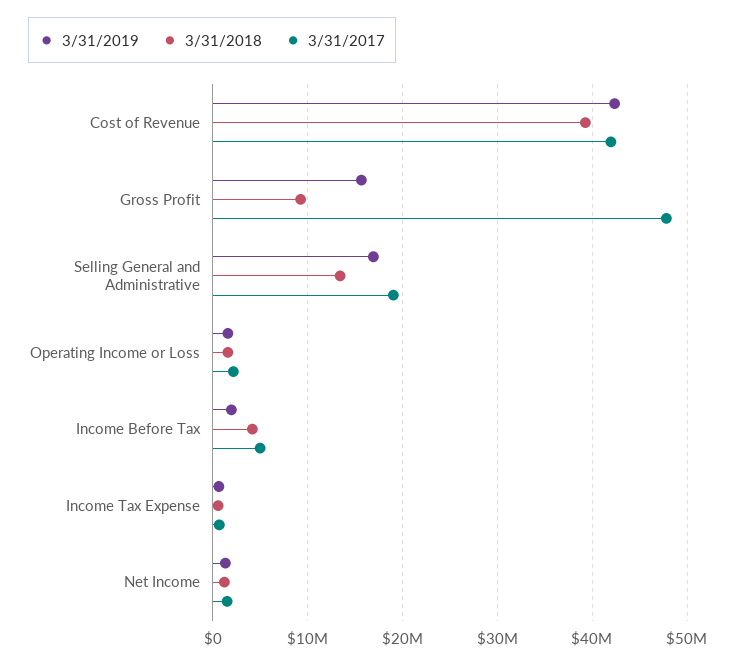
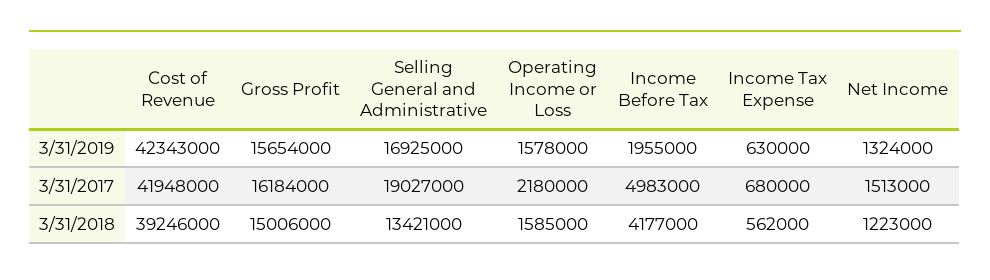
3/31/2018, Gross Profit: 9000000 -> 15006000
3/31/2017, Gross Profit: 48000000 -> 16184000

